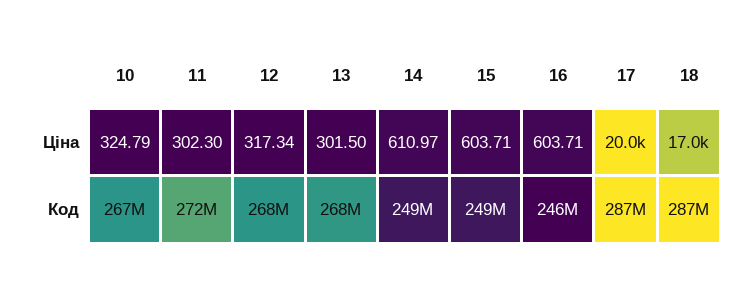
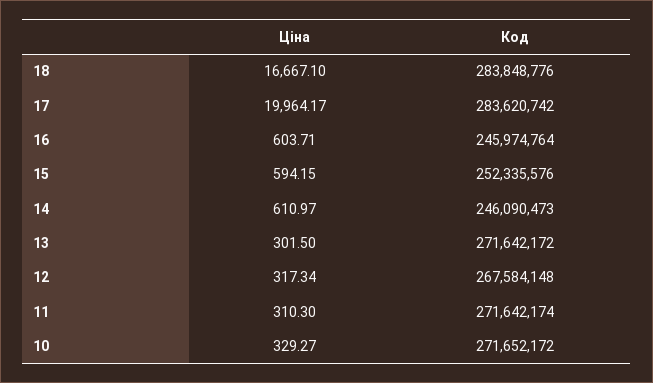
10, Ціна: 324.79 -> 329.27
11, Ціна: 302.3 -> 310.3
15, Ціна: 603.71 -> 594.15
18, Ціна: 17000 -> 16667.1
10, Код: 267000000 -> 271652172
13, Код: 268000000 -> 271642172
14, Код: 249000000 -> 246090473
15, Код: 249000000 -> 252335576
17, Код: 287000000 -> 283620742
18, Код: 287000000 -> 283848776

